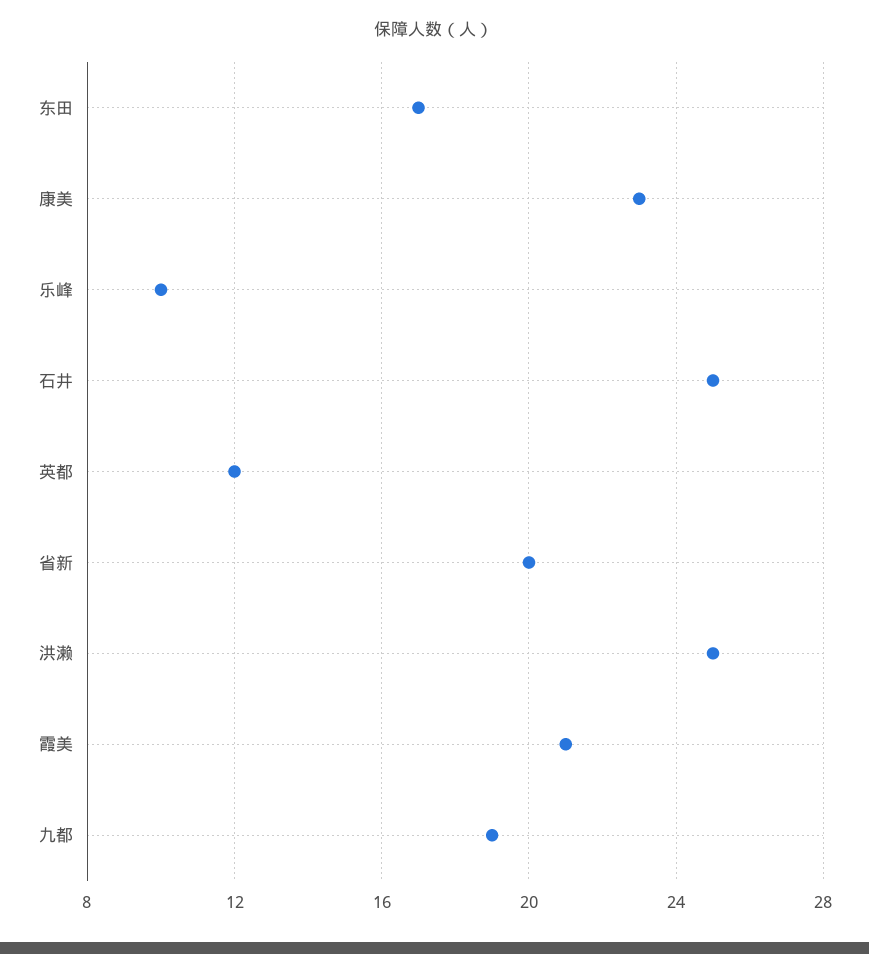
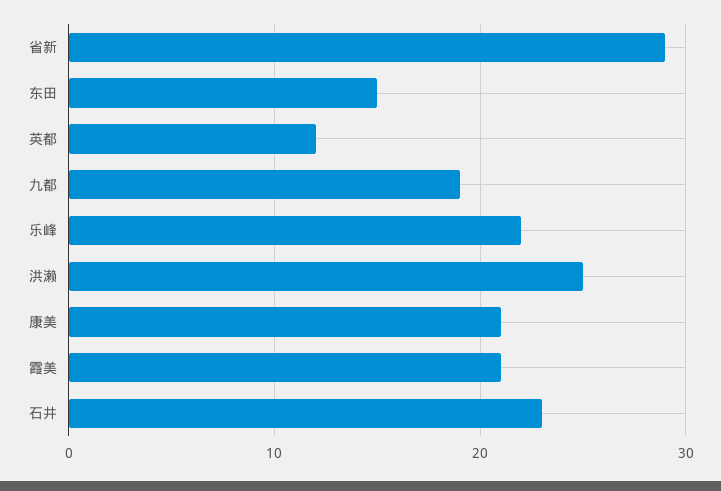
东田: 17 -> 15
康美: 23 -> 21
乐峰: 10 -> 22
石井: 25 -> 23
省新: 20 -> 29

